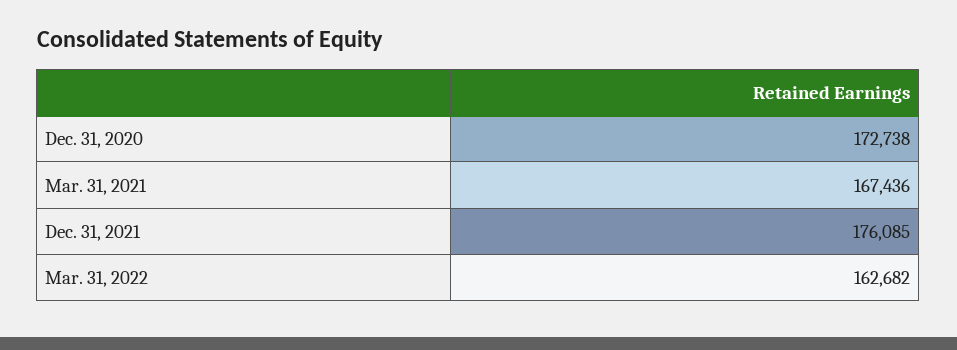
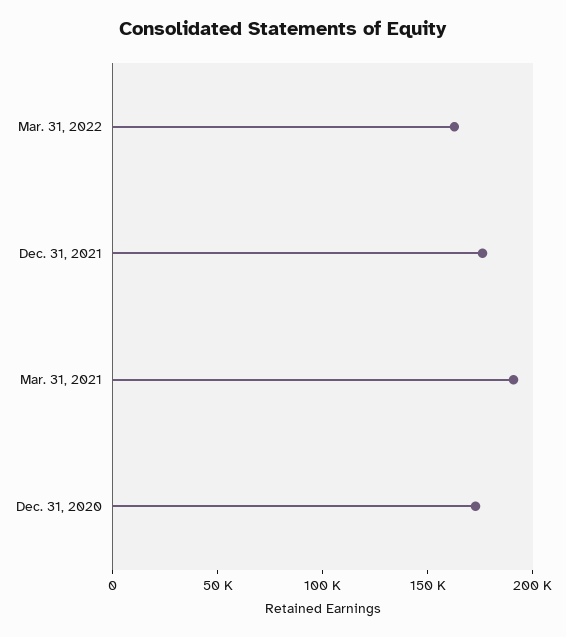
Mar. 31, 2021: 167436 -> 190000

